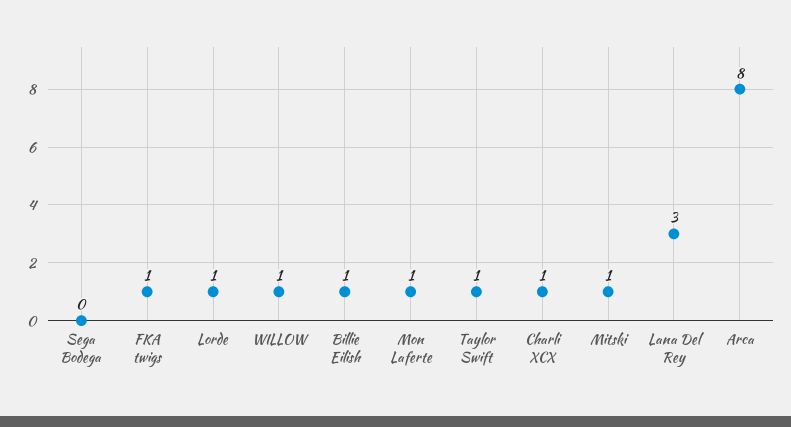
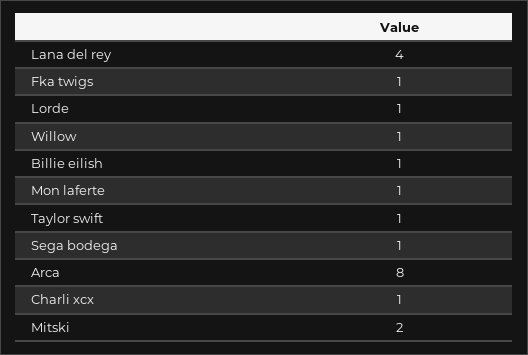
Sega Bodega: 0 -> 1
Mitski: 1 -> 2
Lana Del Rey: 3 -> 4

